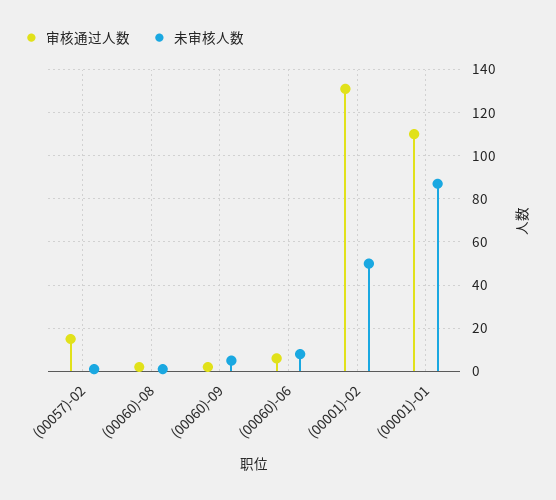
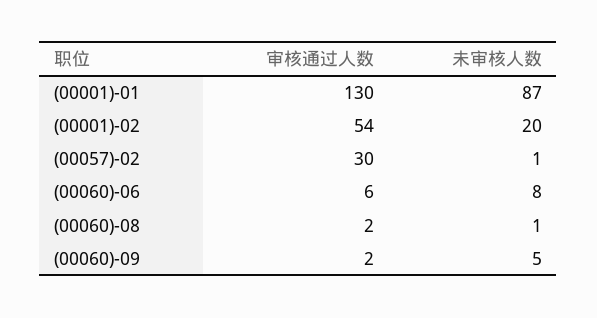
审核通过人数, (00057)-02: 15 -> 30
审核通过人数, (00001)-02: 130 -> 54
未审核人数, (00001)-02: 50 -> 20
审核通过人数, (00001)-01: 110 -> 130

